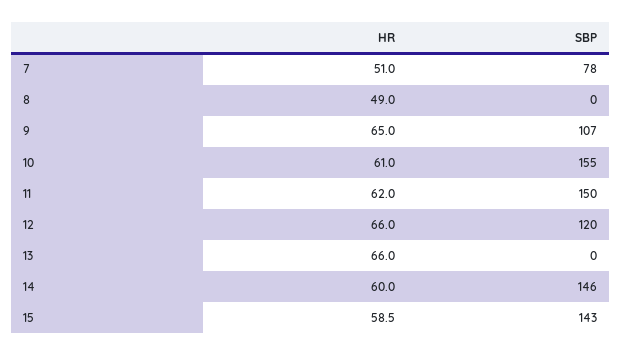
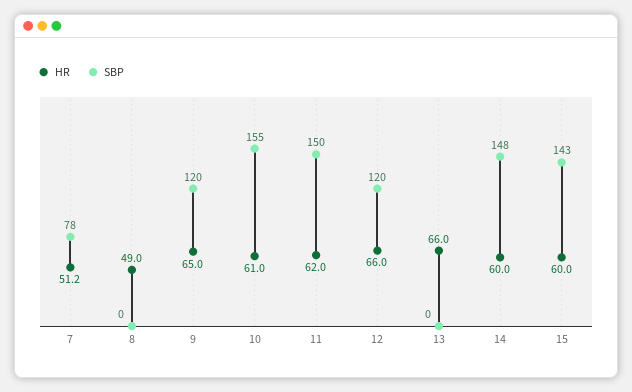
HR, 7: 51 -> 51.2
SBP, 9: 107 -> 120
SBP, 14: 146 -> 148
HR, 15: 58.5 -> 60

